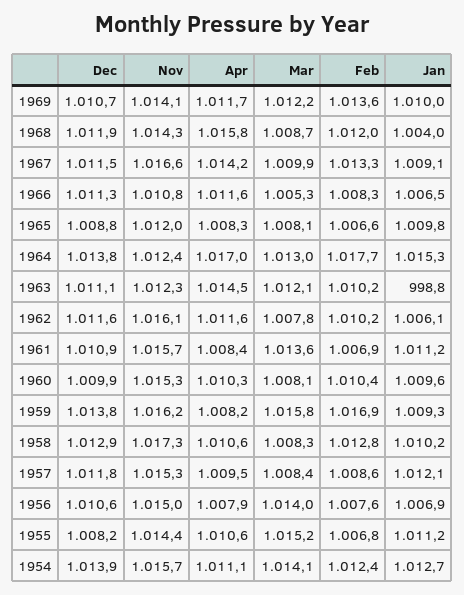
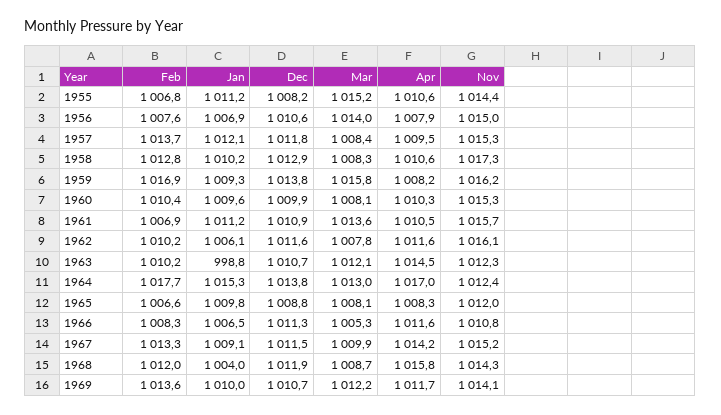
Nov, 1967: 1016.6 -> 1015.2
Dec, 1963: 1011.1 -> 1010.7
Apr, 1961: 1008.4 -> 1010.5
Feb, 1957: 1008.6 -> 1013.7
Dec, 1954: 1013.9 -> none
Nov, 1954: 1015.7 -> none
Apr, 1954: 1011.1 -> none
Mar, 1954: 1014.1 -> none
Feb, 1954: 1012.4 -> none
Jan, 1954: 1012.7 -> none

